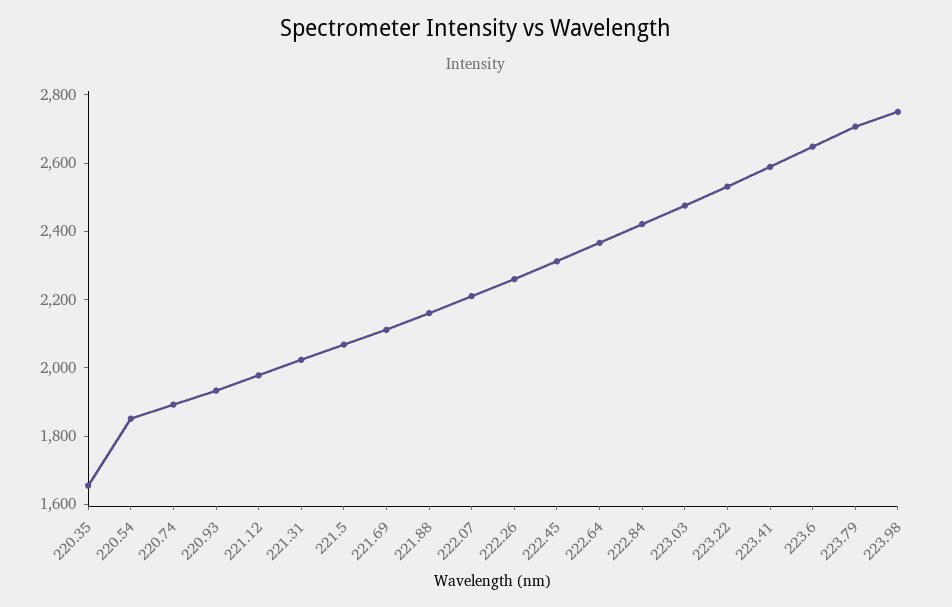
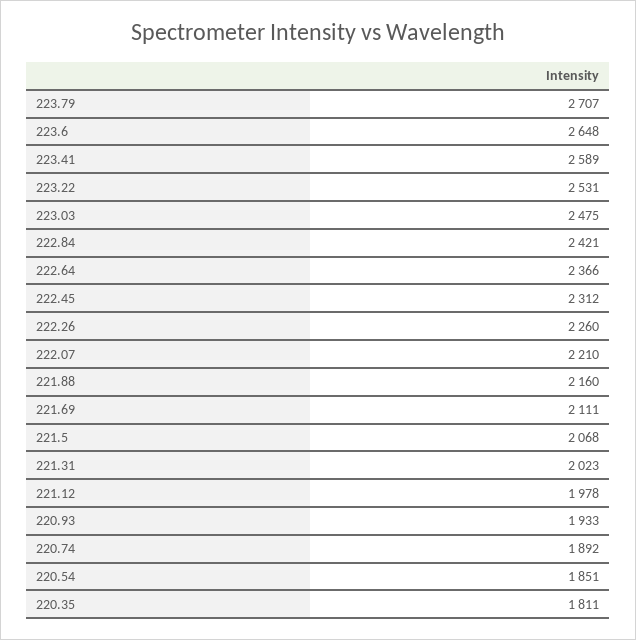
220.35: 1650 -> 1811
223.98: 2750 -> none

